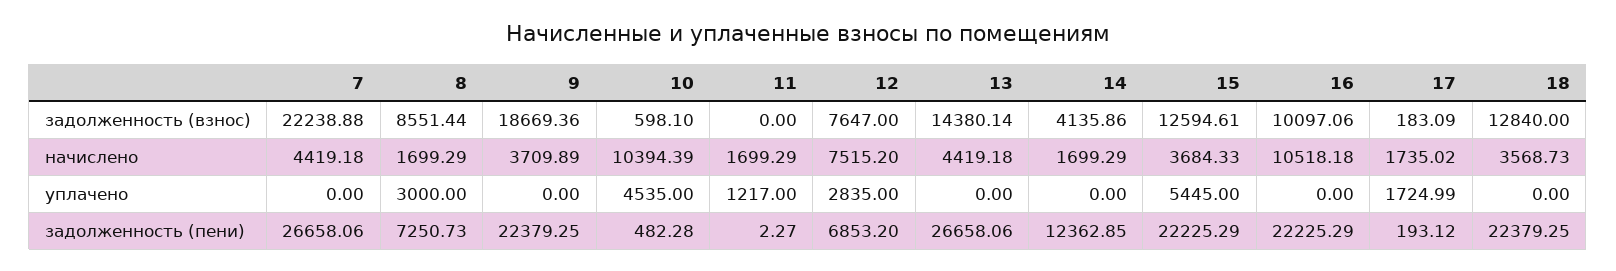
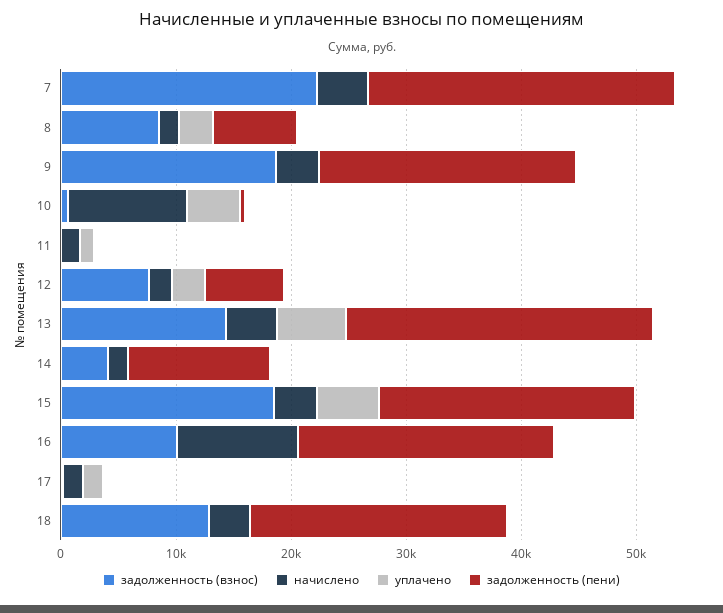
задолженность (взнос), 15: 12594.61 -> 18000
начислено, 12: 7515.2 -> 2000
уплачено, 13: 0 -> 6000

